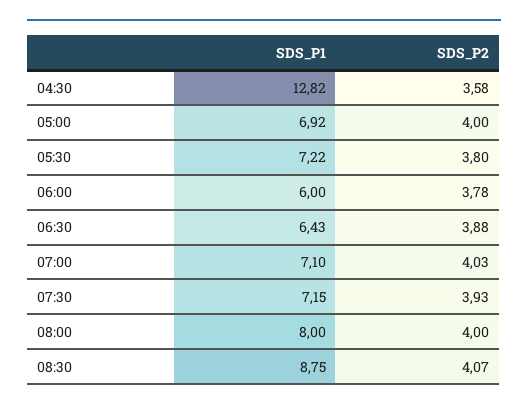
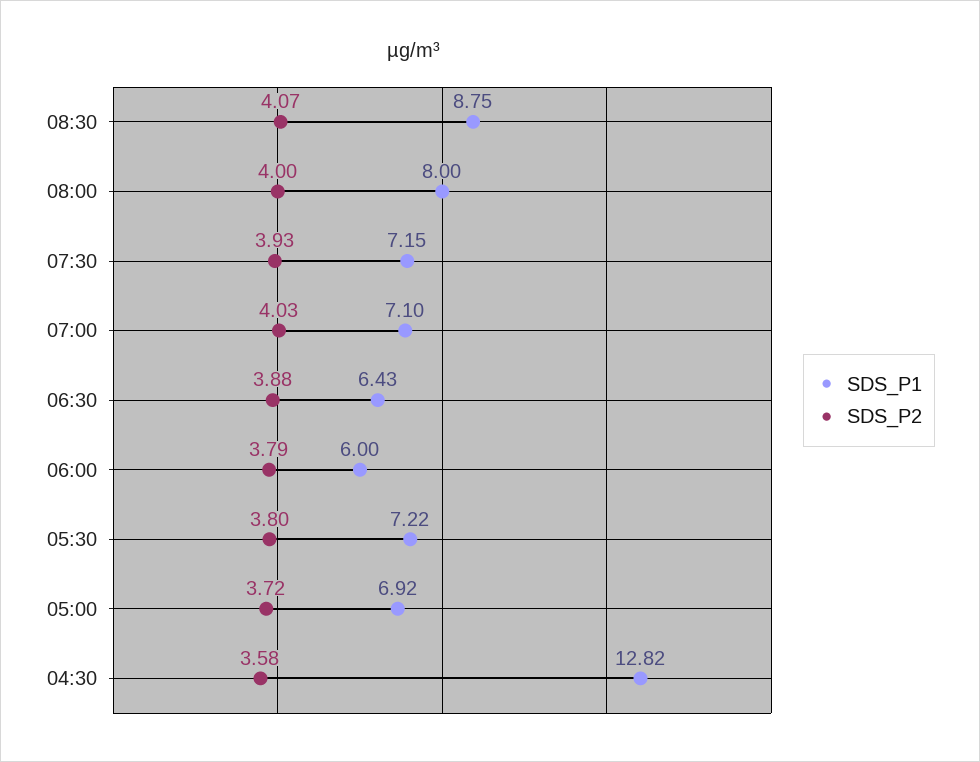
SDS_P2, 05:00: 4 -> 3.72
SDS_P2, 06:00: 3.78 -> 3.79

